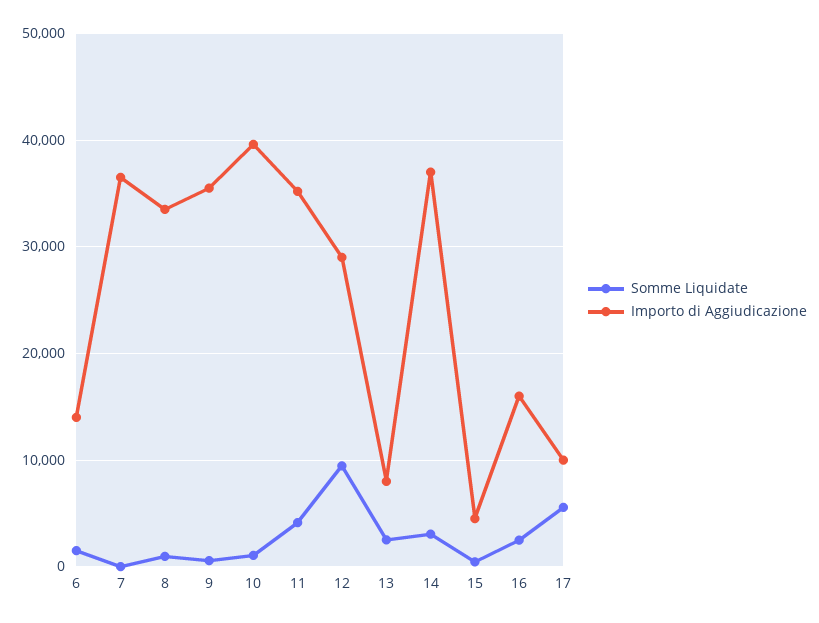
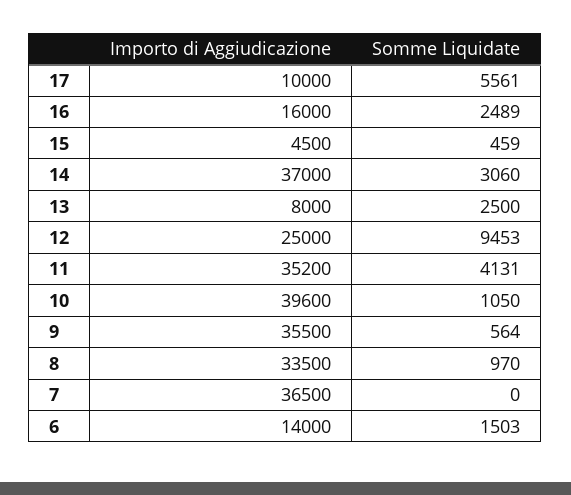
Importo di Aggiudicazione, 12: 29000 -> 25000

